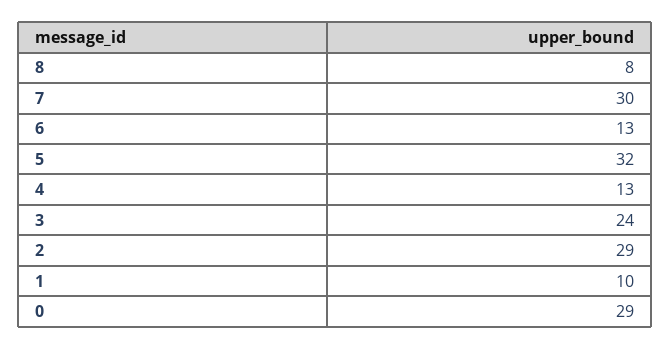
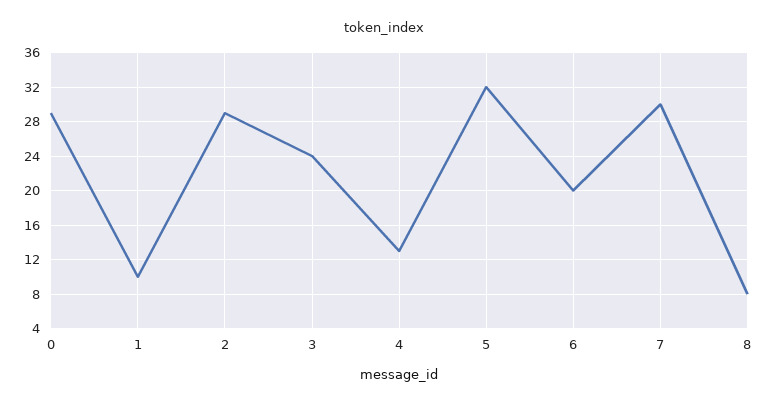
6: 13 -> 20

